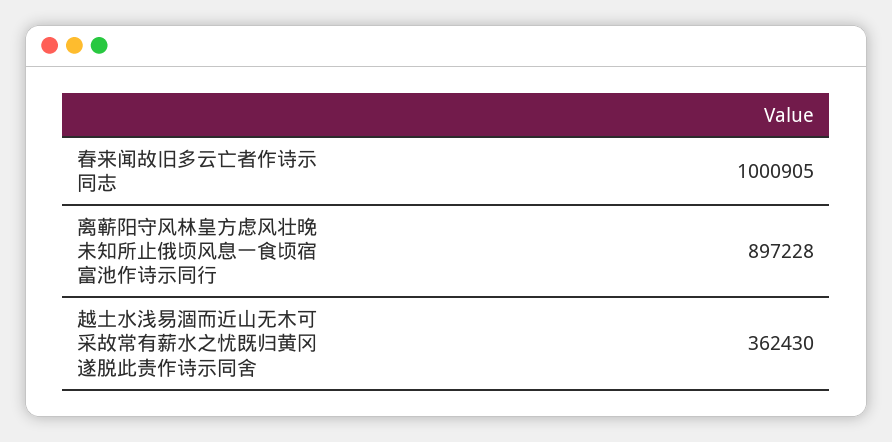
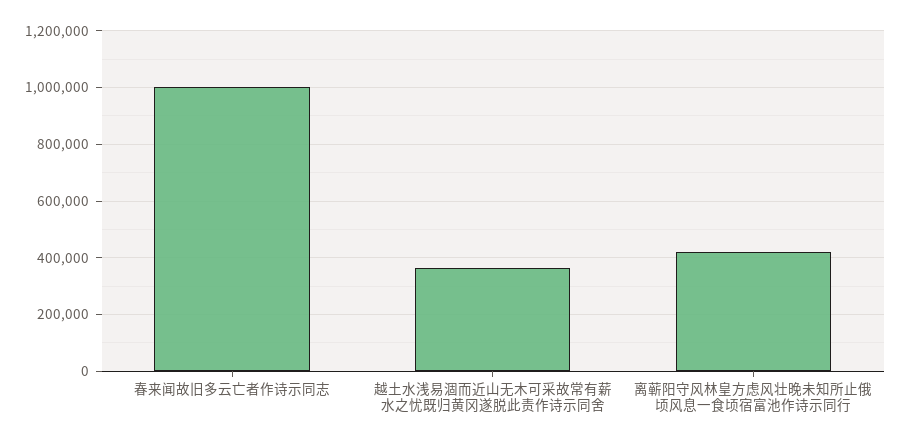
离蕲阳守风林皇方虑风壮晚未知所止俄顷风息一食顷宿富池作诗示同行: 897228 -> 425000

